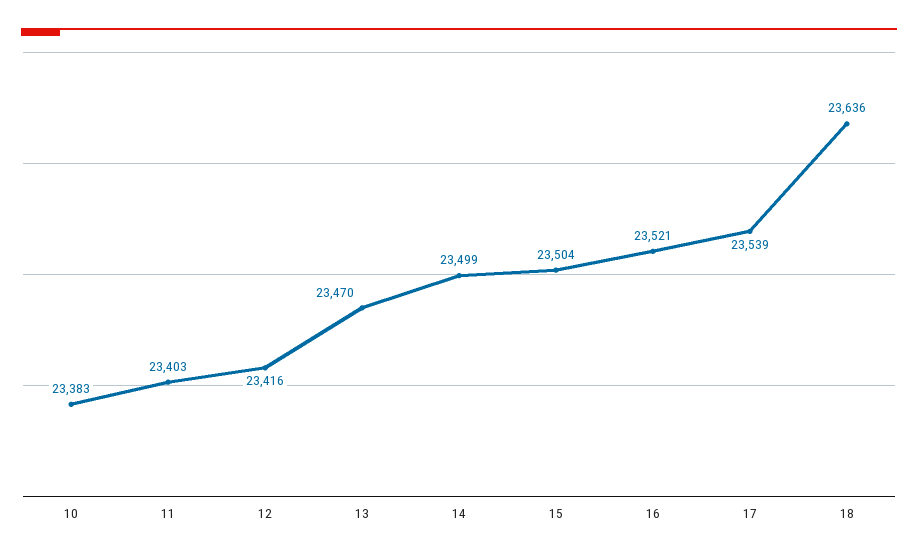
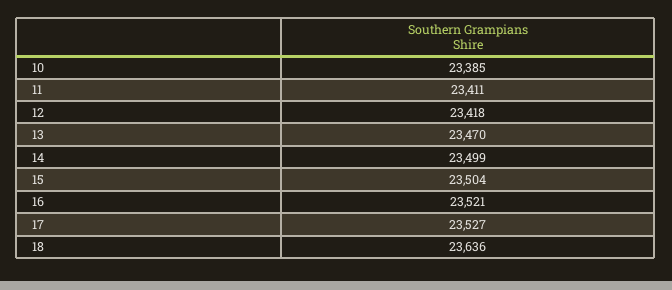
10: 23383 -> 23385
11: 23403 -> 23411
12: 23416 -> 23418
17: 23539 -> 23527

